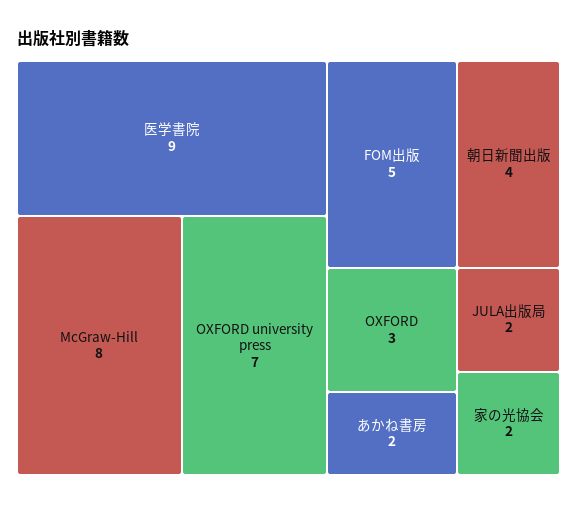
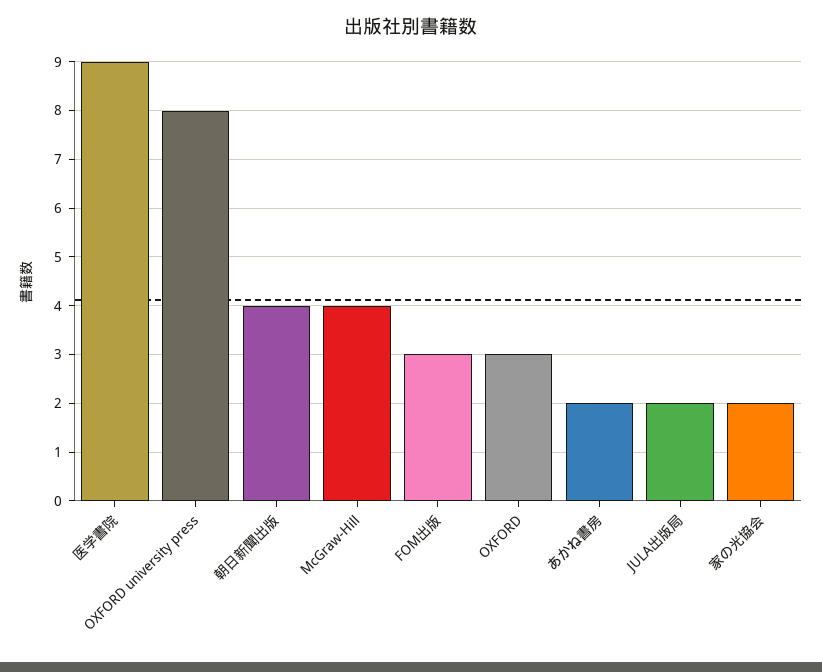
McGraw-Hill: 8 -> 4
OXFORD university press: 7 -> 8
FOM出版: 5 -> 3

